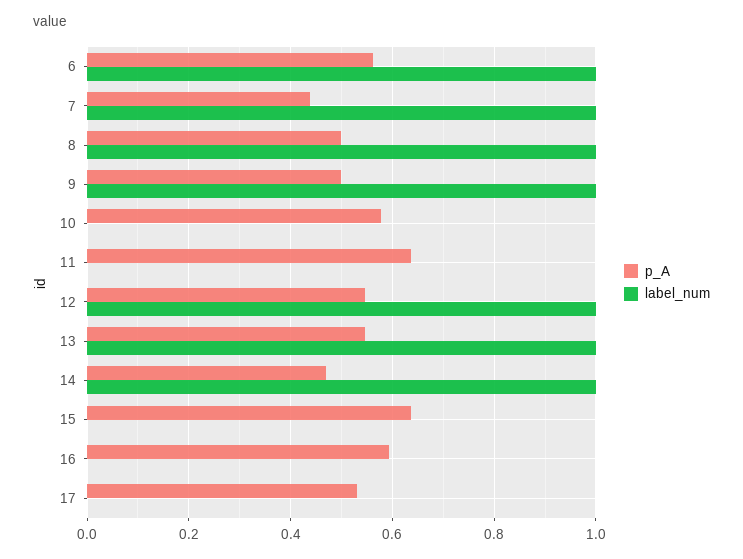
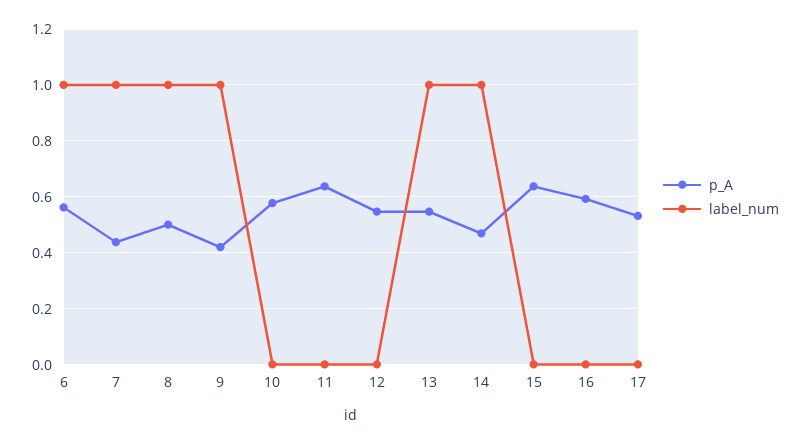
p_A, 9: 0.5 -> 0.425
label_num, 12: 1 -> 0

